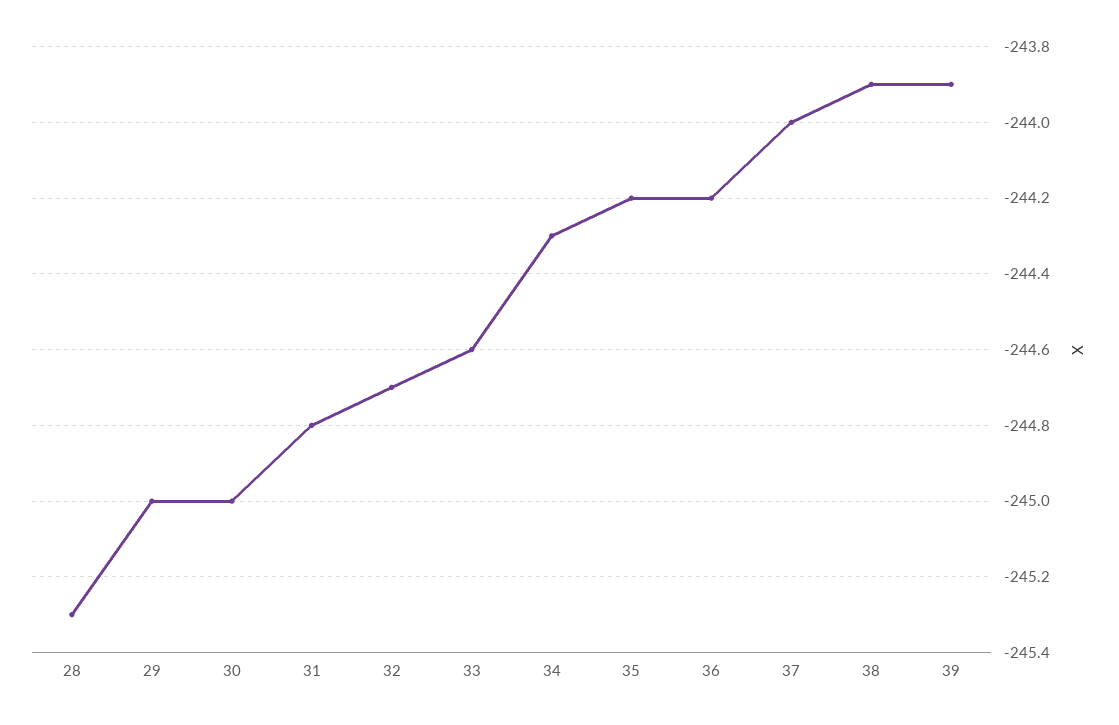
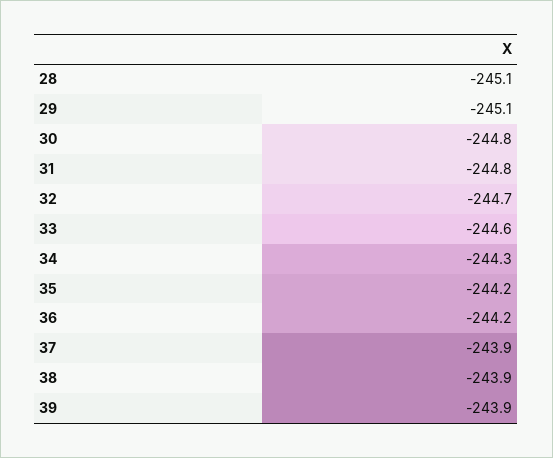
28: -245.3 -> -245.1
29: -245 -> -245.1
30: -245 -> -244.8
37: -244 -> -243.9

